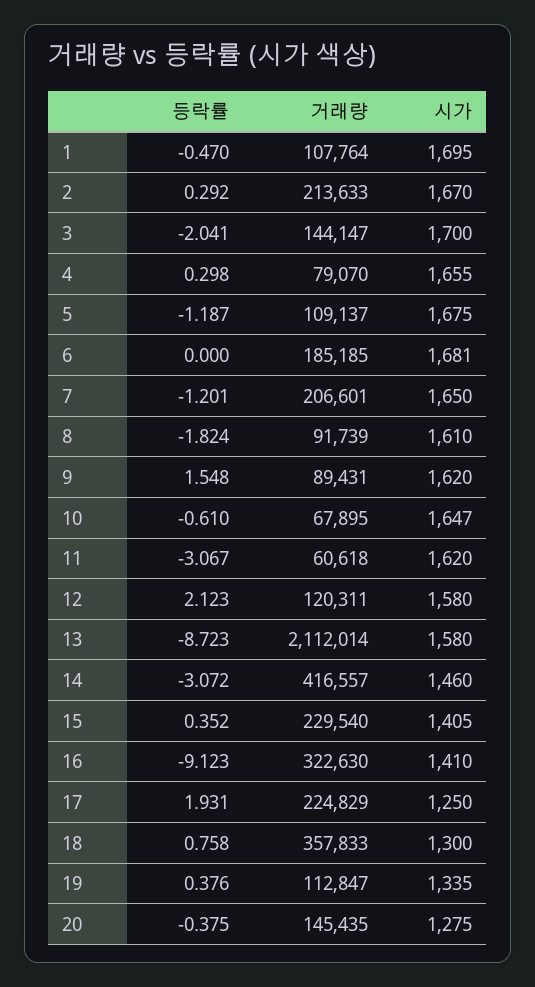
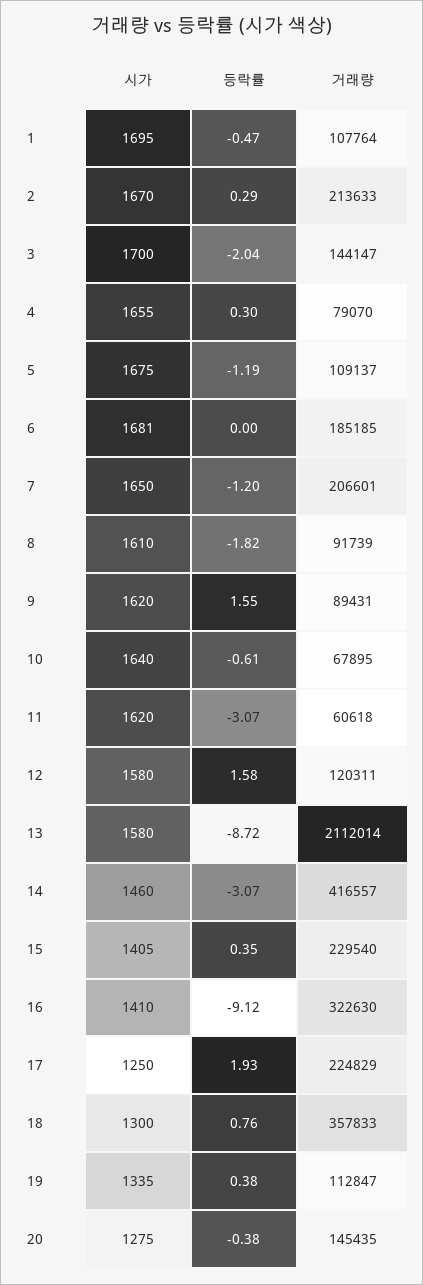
시가, 10: 1647 -> 1640
등락률, 12: 2.123 -> 1.58

